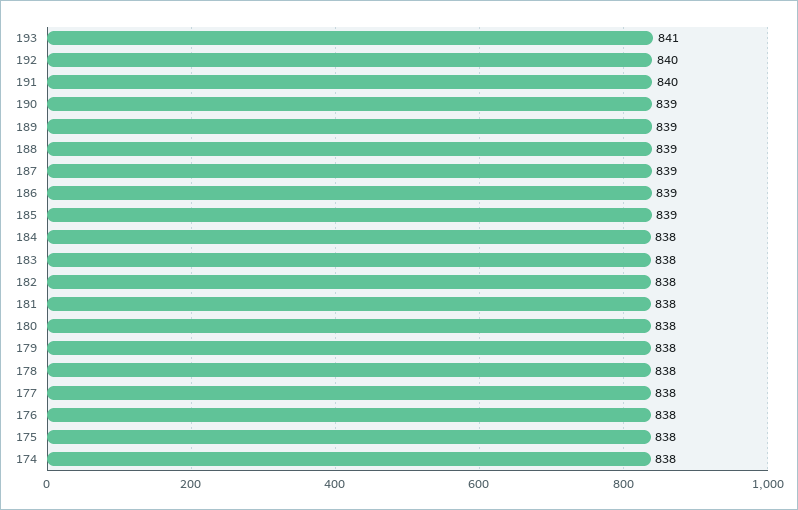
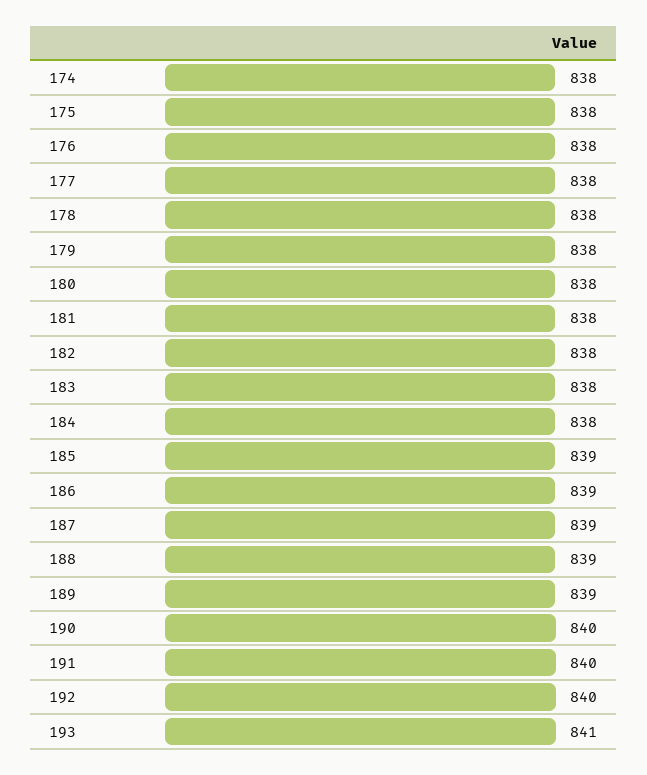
190: 839 -> 840

